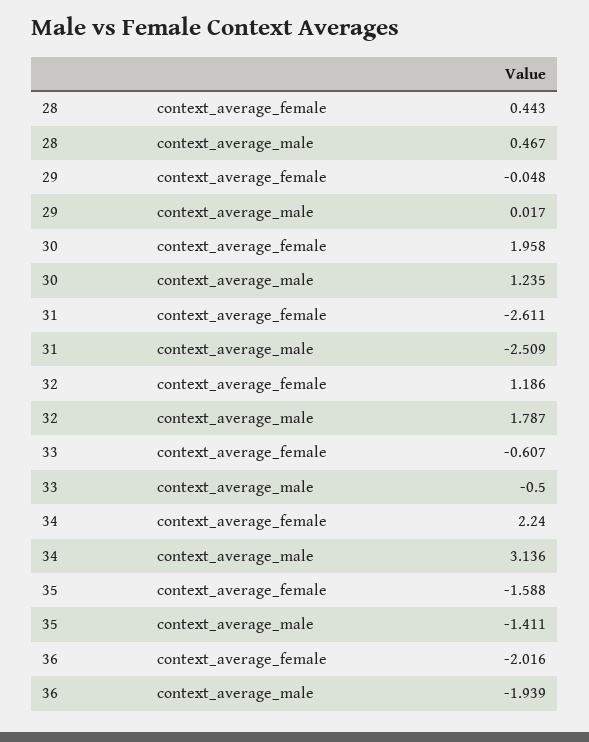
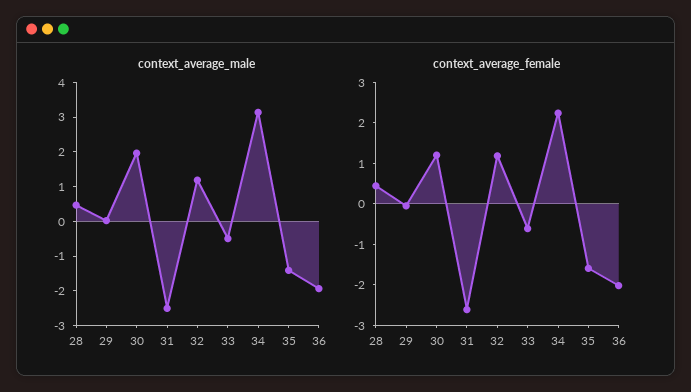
context_average_female, 30: 1.958 -> 1.2
context_average_male, 30: 1.235 -> 2
context_average_male, 32: 1.787 -> 1.25

